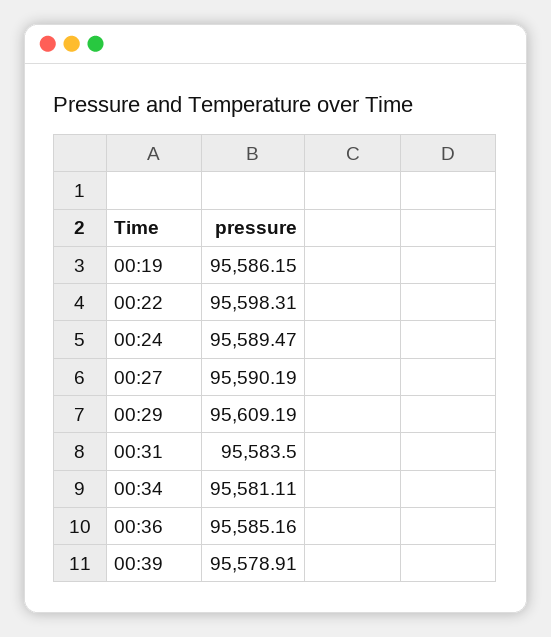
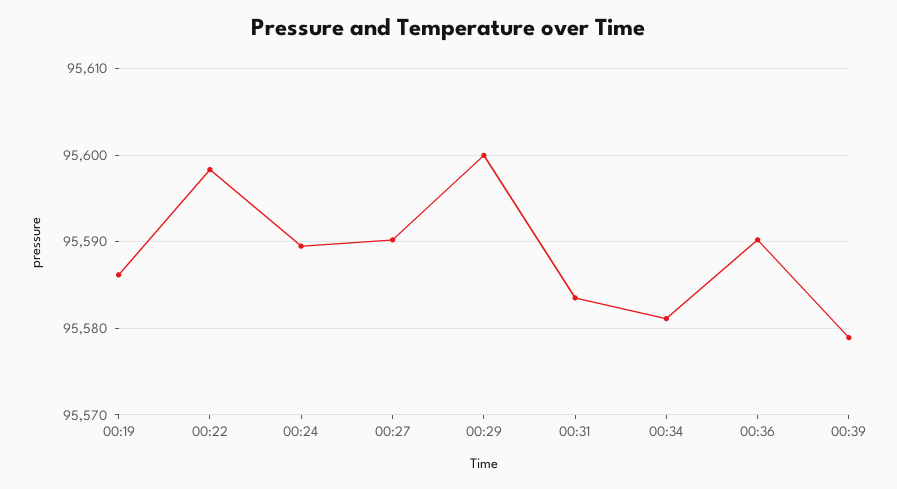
00:29: 95609.19 -> 95600
00:36: 95585.16 -> 95590

